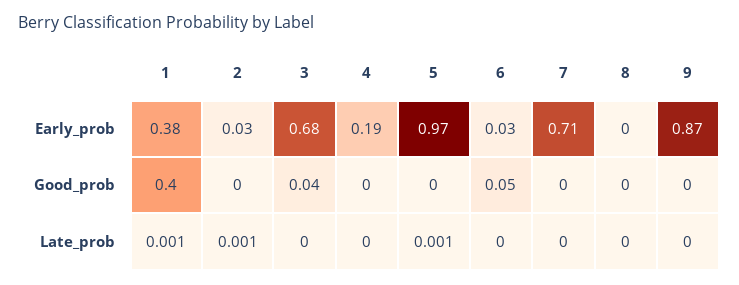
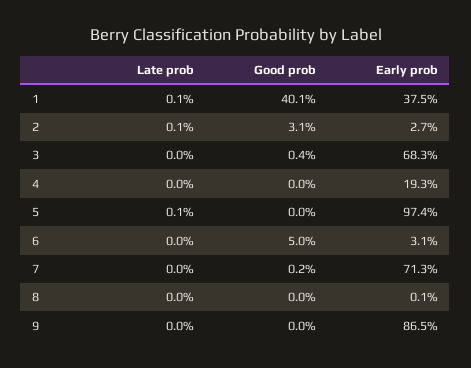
2, Good_prob: 0 -> 0.031
3, Good_prob: 0.04 -> 0.004

